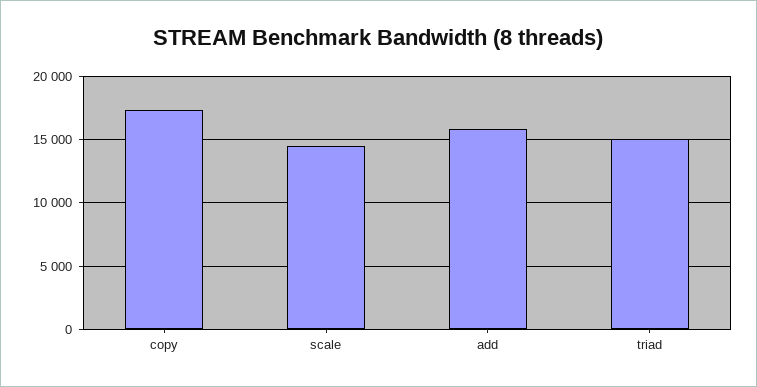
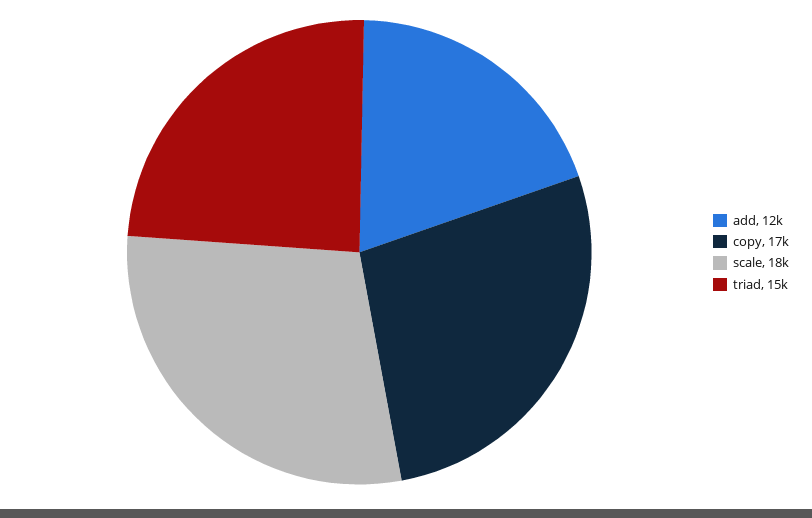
scale: 14500 -> 18000
add: 16000 -> 12000

